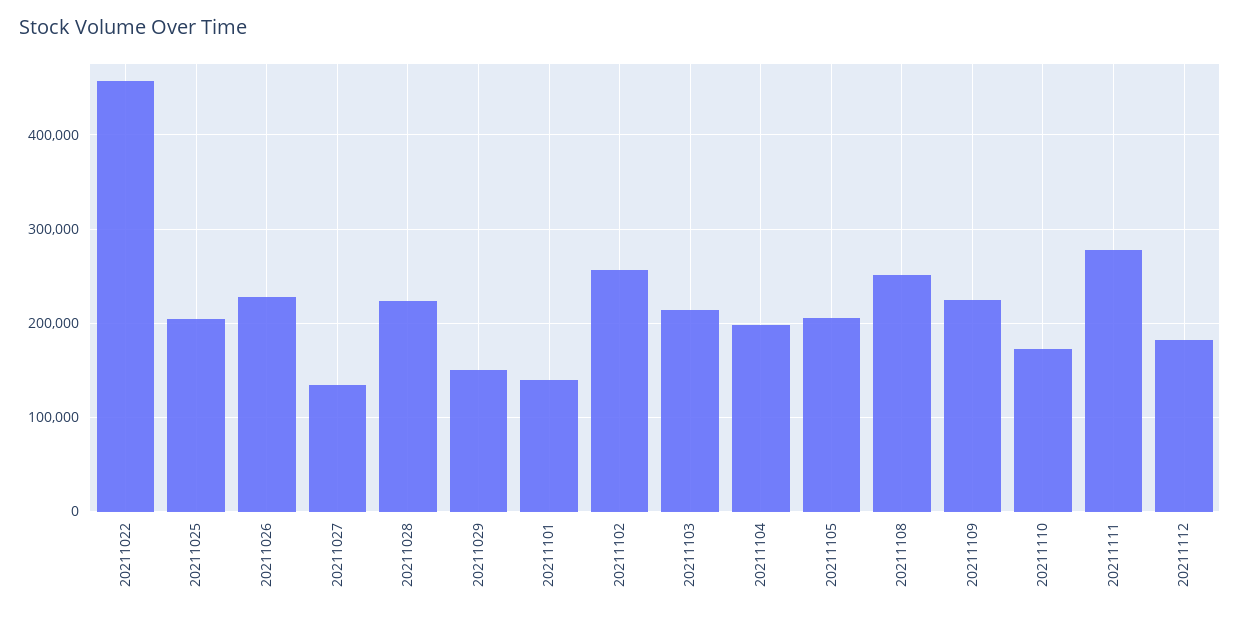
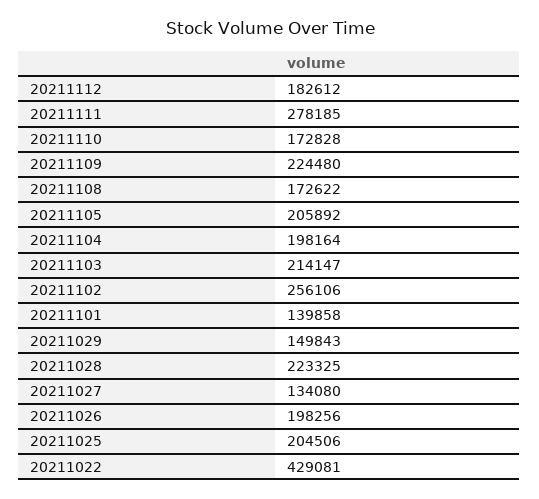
20211022: 460000 -> 429081
20211026: 230000 -> 198256
20211108: 250000 -> 172622

